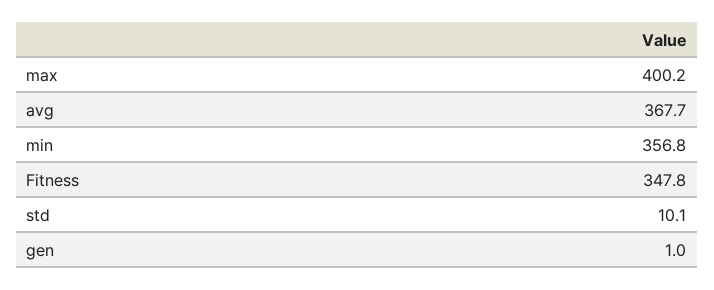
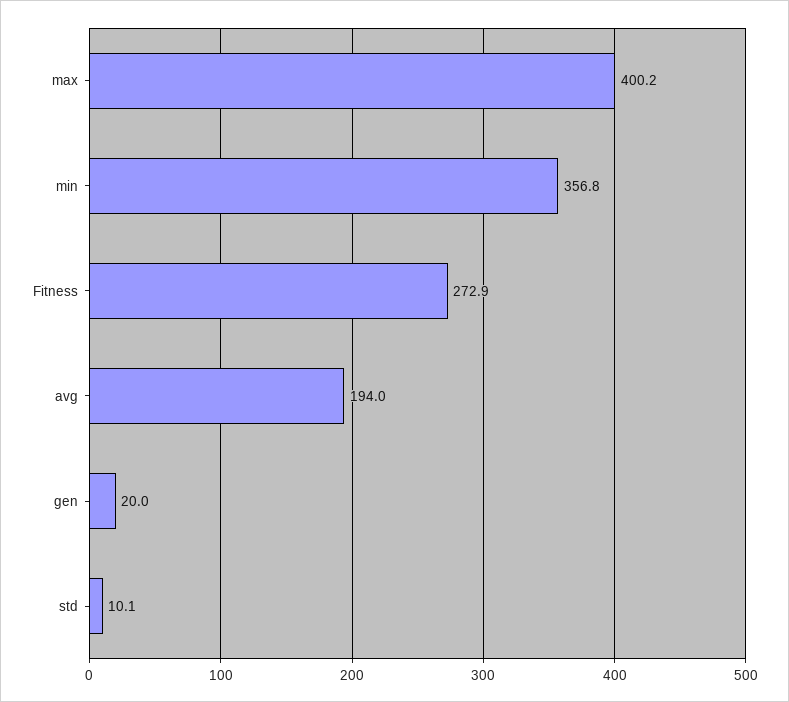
avg: 367.7 -> 194
Fitness: 347.8 -> 272.9
gen: 1 -> 20

